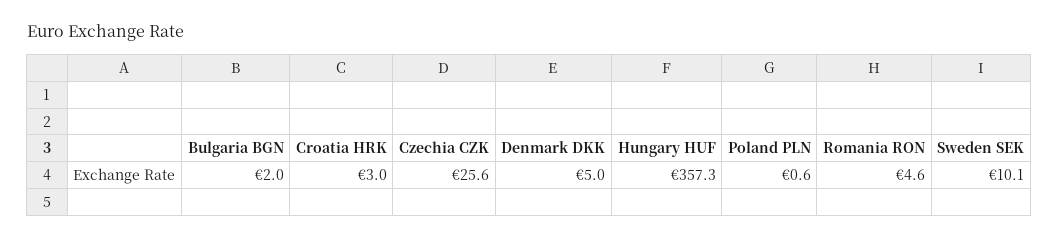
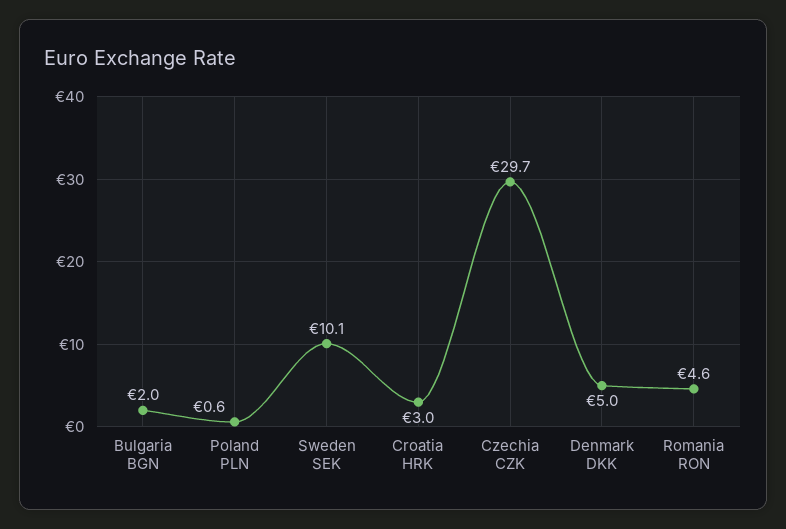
Czechia CZK: 25.6 -> 29.7
Hungary HUF: 357.3 -> none

